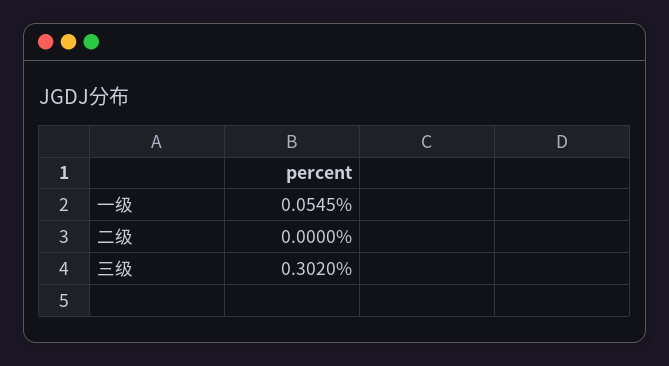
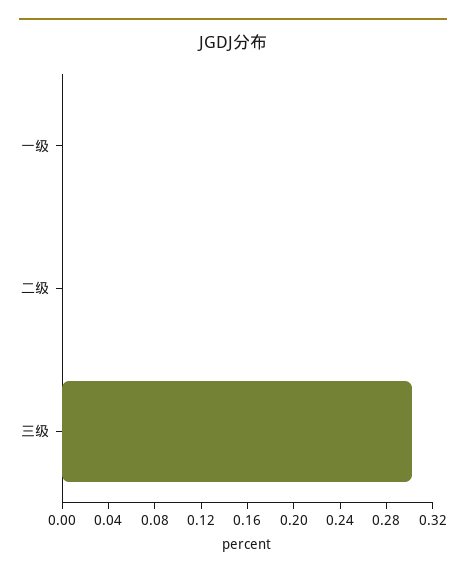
一级: 0.0545 -> 0

